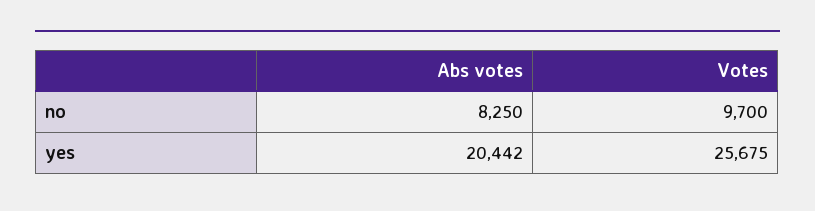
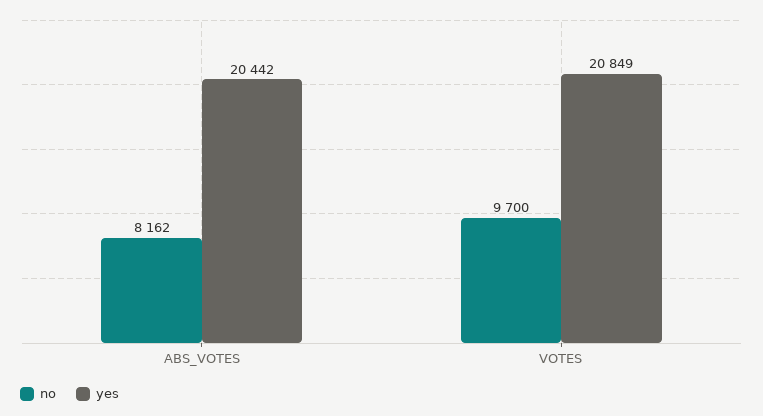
no, Abs votes: 8250 -> 8162
yes, Votes: 25675 -> 20849

